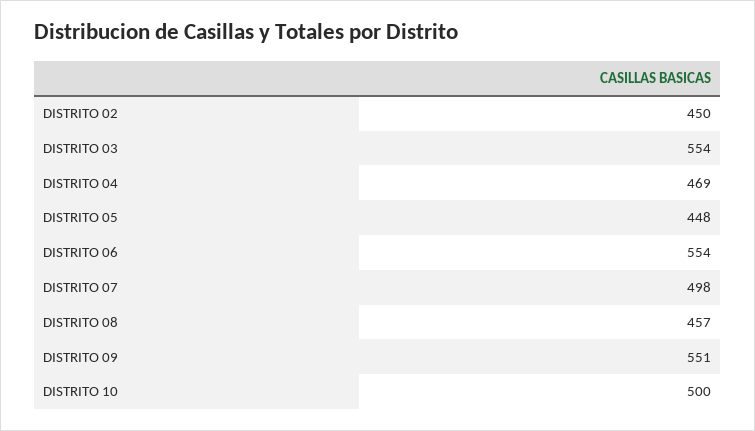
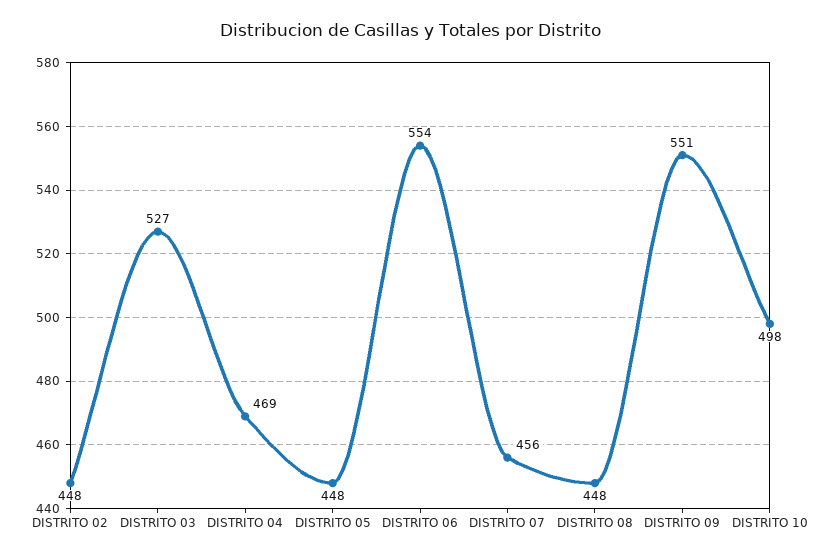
DISTRITO 02: 450 -> 448
DISTRITO 03: 554 -> 527
DISTRITO 07: 498 -> 456
DISTRITO 08: 457 -> 448
DISTRITO 10: 500 -> 498

